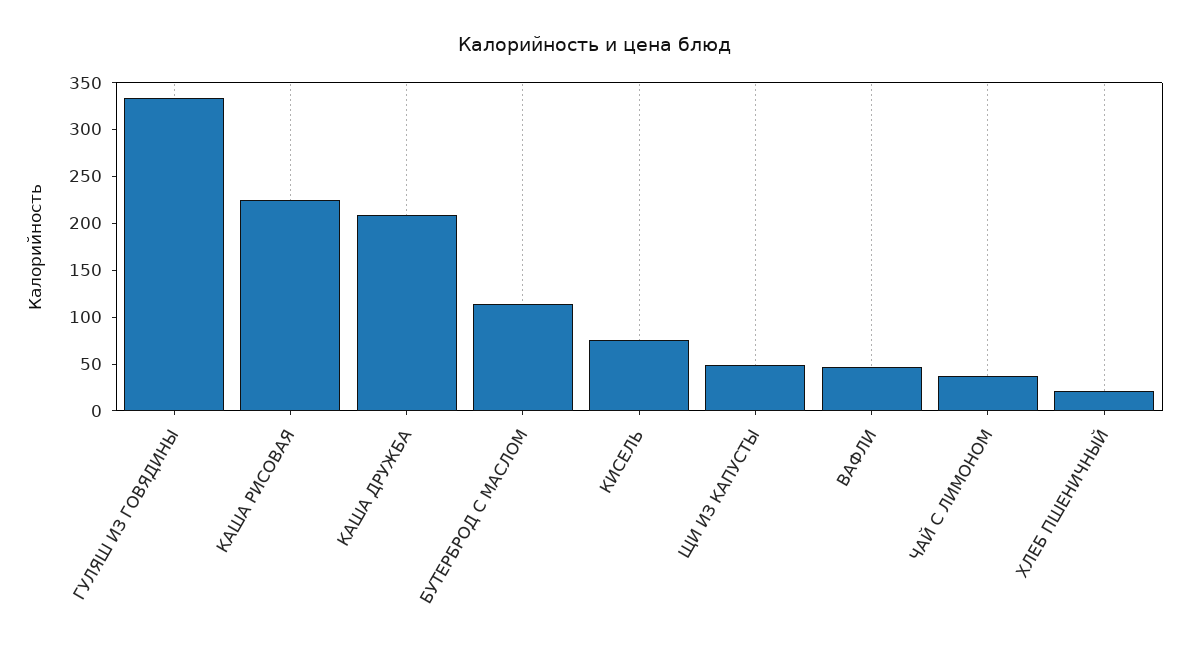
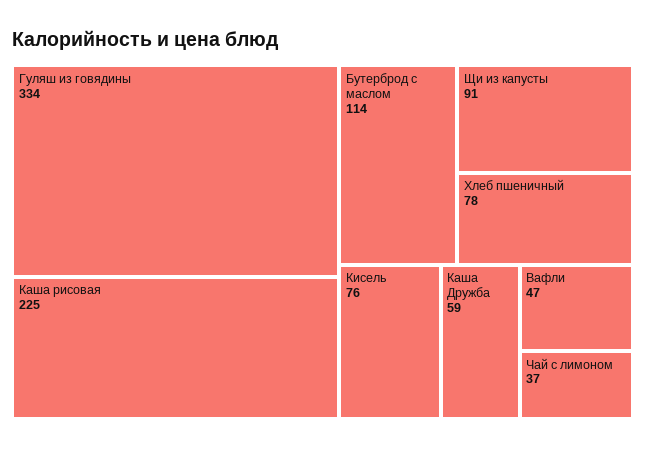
КАША ДРУЖБА: 210 -> 59
ЩИ ИЗ КАПУСТЫ: 50 -> 91
ХЛЕБ ПШЕНИЧНЫЙ: 20 -> 78

